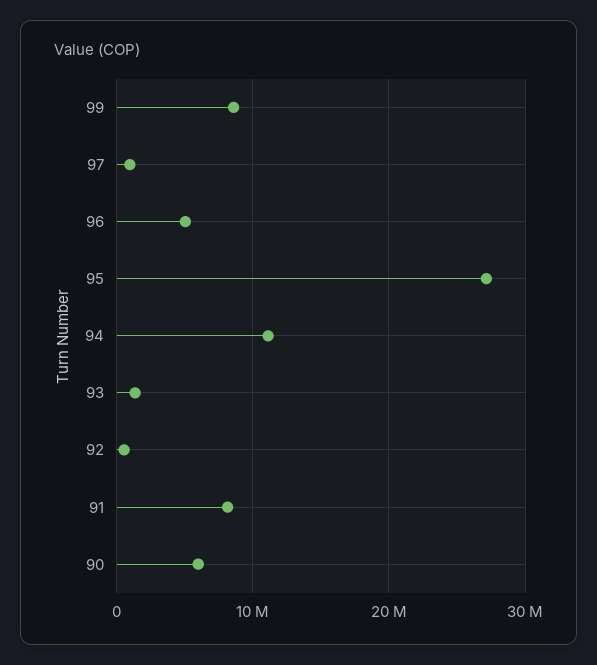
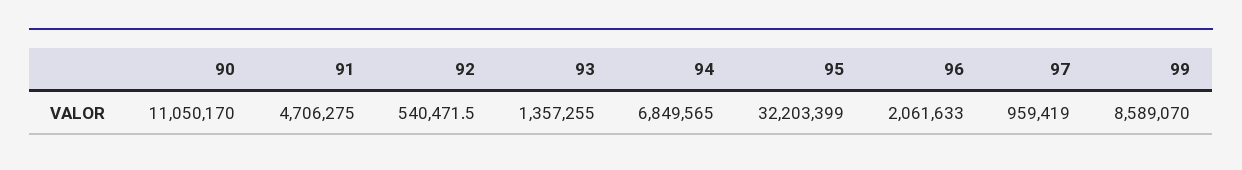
96: 5000000 -> 2061633
95: 27000000 -> 32203399
94: 11000000 -> 6849565
91: 8000000 -> 4706275
90: 6000000 -> 11050170

